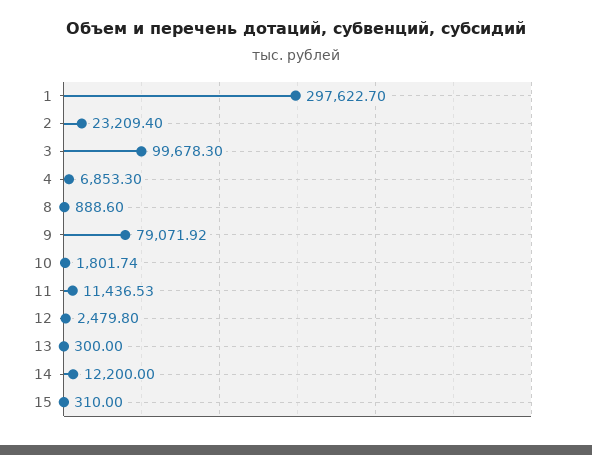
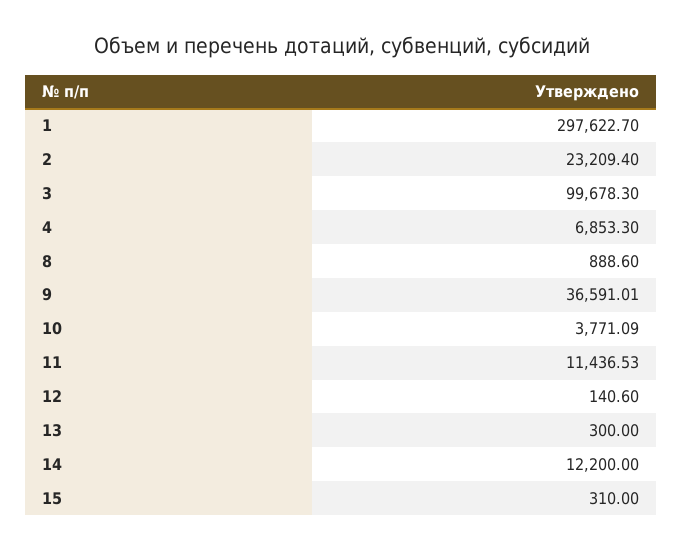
9: 79071.92 -> 36591.01
10: 1801.74 -> 3771.09
12: 2479.8 -> 140.6

